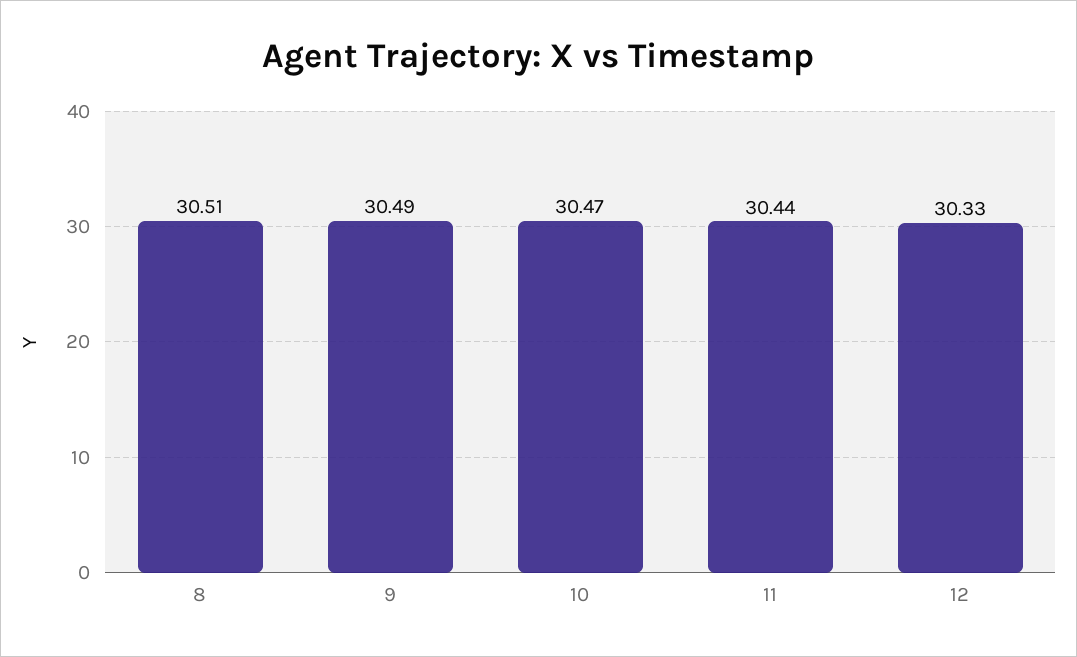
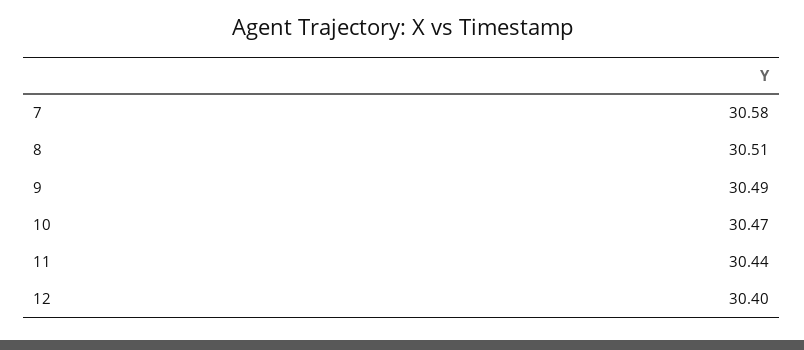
12: 30.33 -> 30.4
7: none -> 30.58

